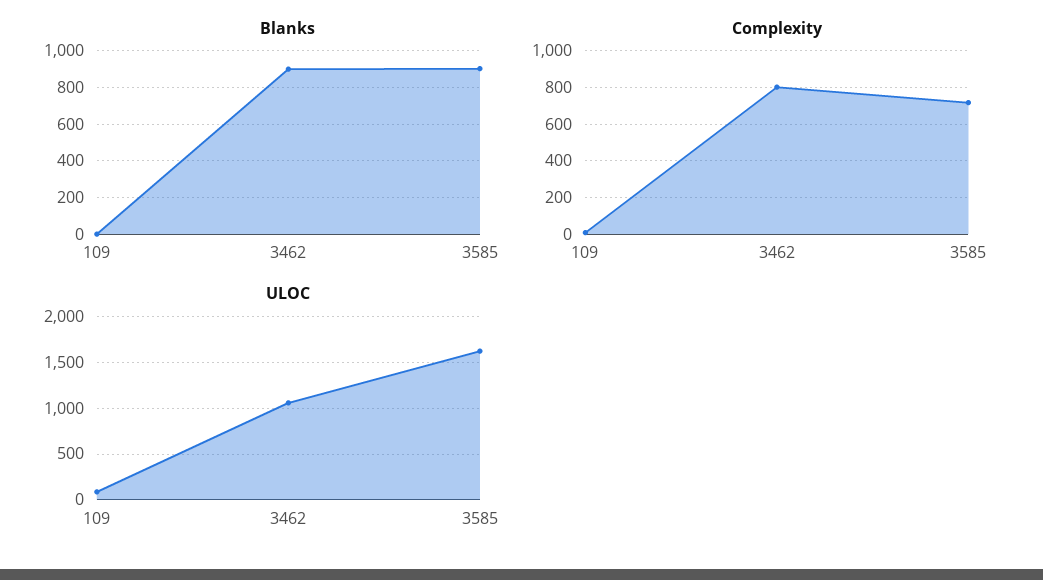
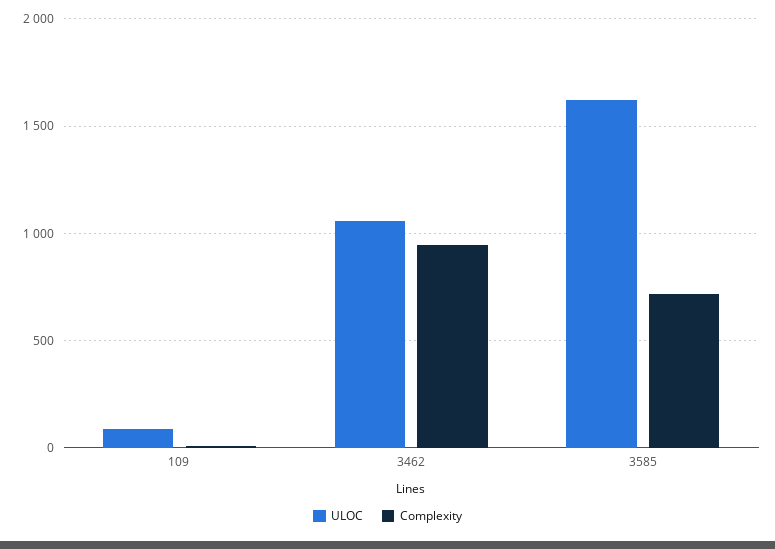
Blanks, 109: 0 -> none
Blanks, 3462: 900 -> none
Blanks, 3585: 900 -> none
Complexity, 3462: 800 -> 950

